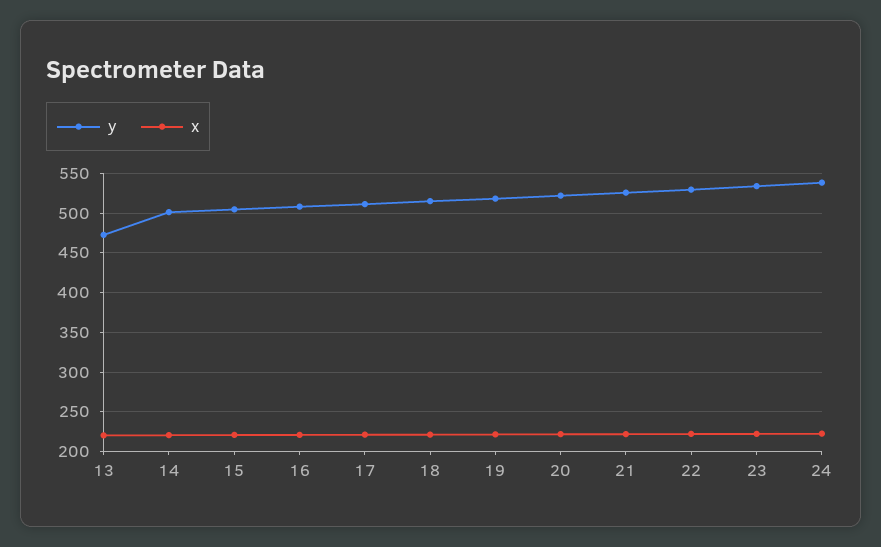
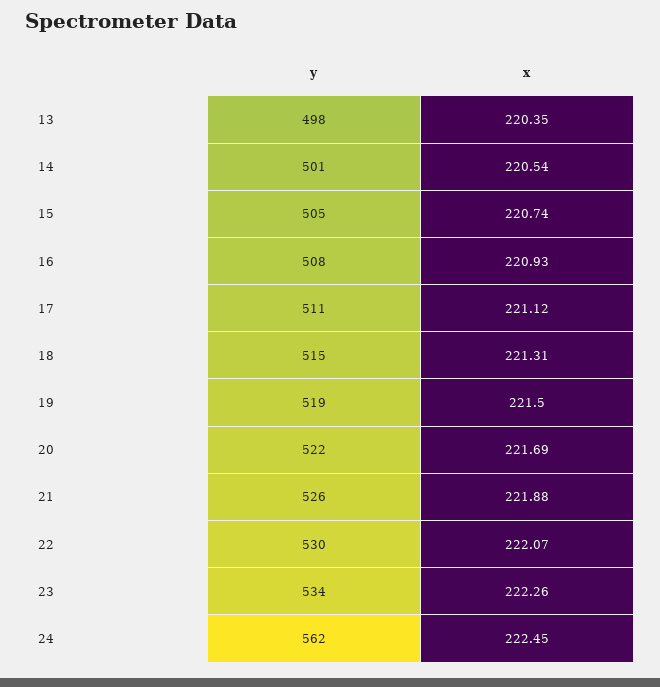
y, 13: 470 -> 498
y, 24: 540 -> 562

